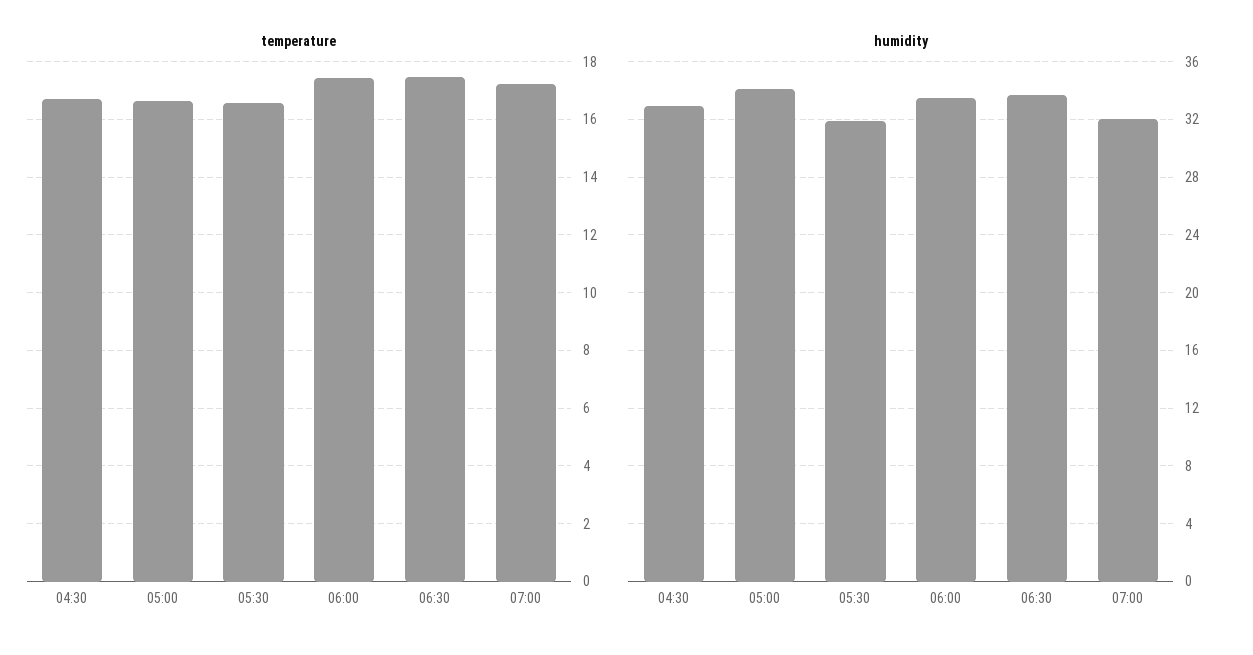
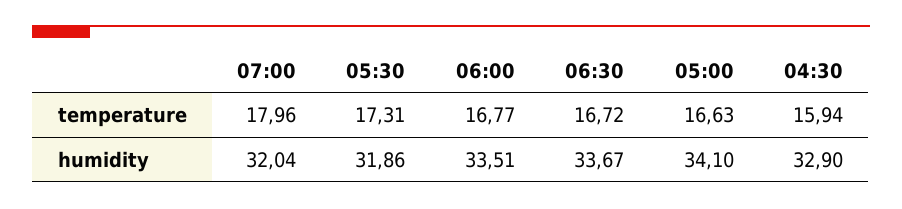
temperature, 04:30: 16.75 -> 15.94
temperature, 05:30: 16.5 -> 17.31
temperature, 06:00: 17.5 -> 16.77
temperature, 06:30: 17.5 -> 16.72
temperature, 07:00: 17.25 -> 17.96

